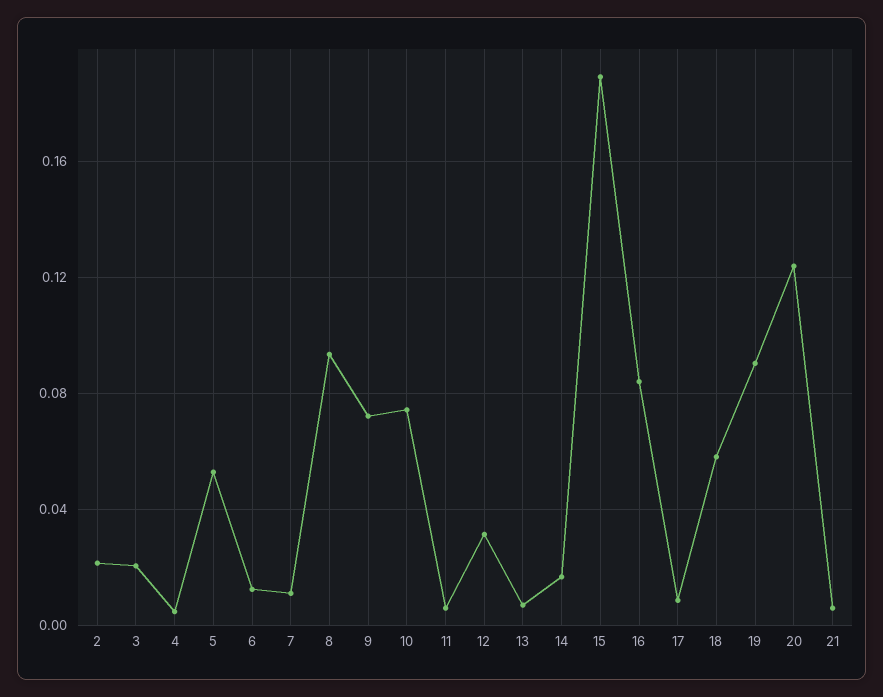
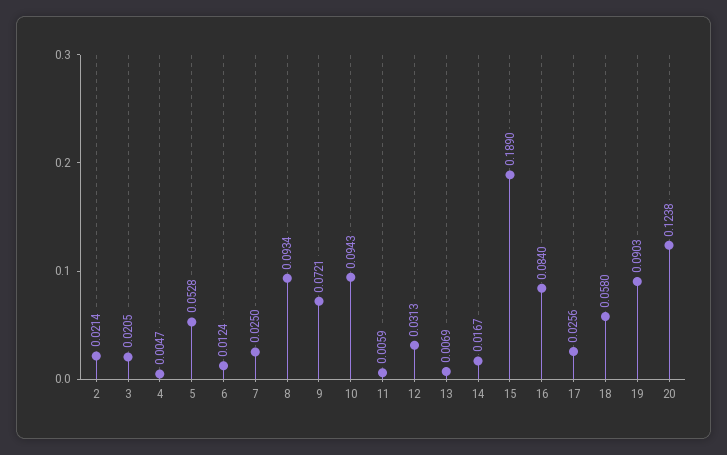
7: 0.01 -> 0.025
10: 0.075 -> 0.0943
17: 0.01 -> 0.0256
21: 0.005 -> none

